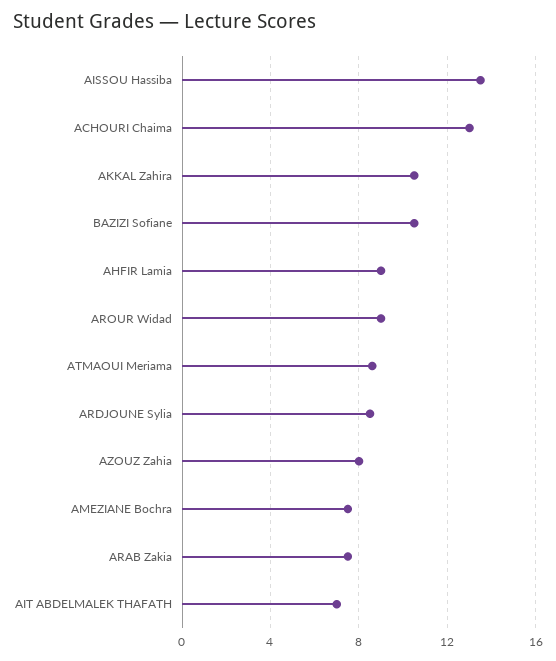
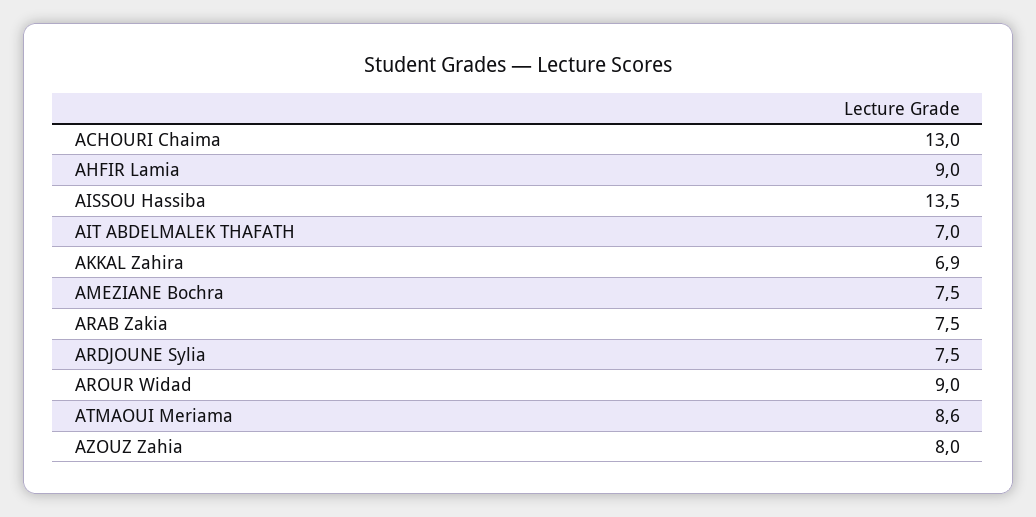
AKKAL Zahira: 10.5 -> 6.9
BAZIZI Sofiane: 10.5 -> none
ARDJOUNE Sylia: 8.5 -> 7.5

